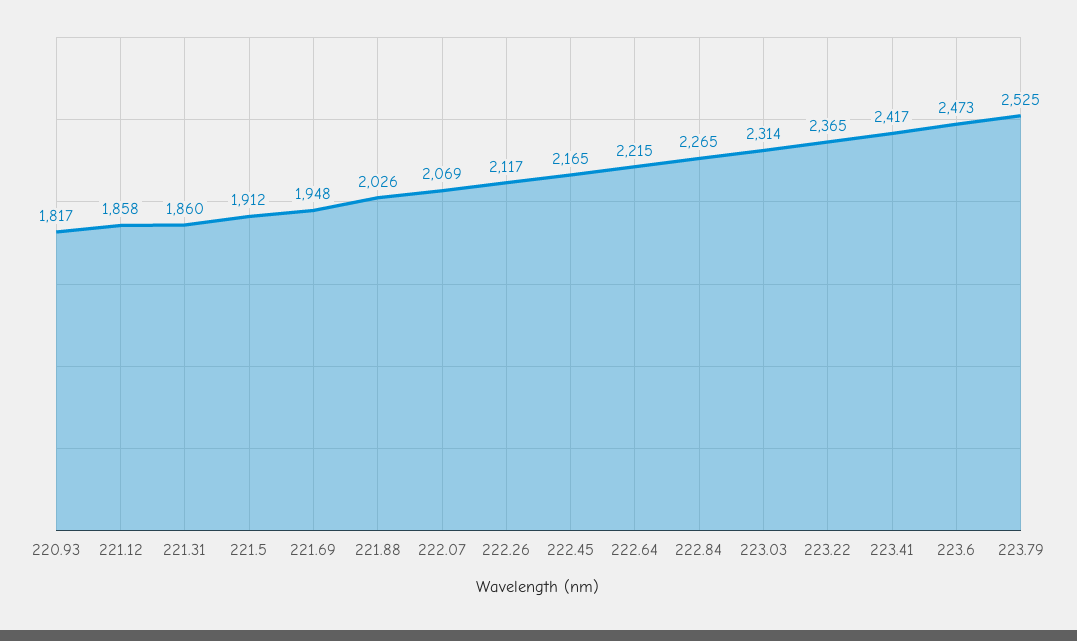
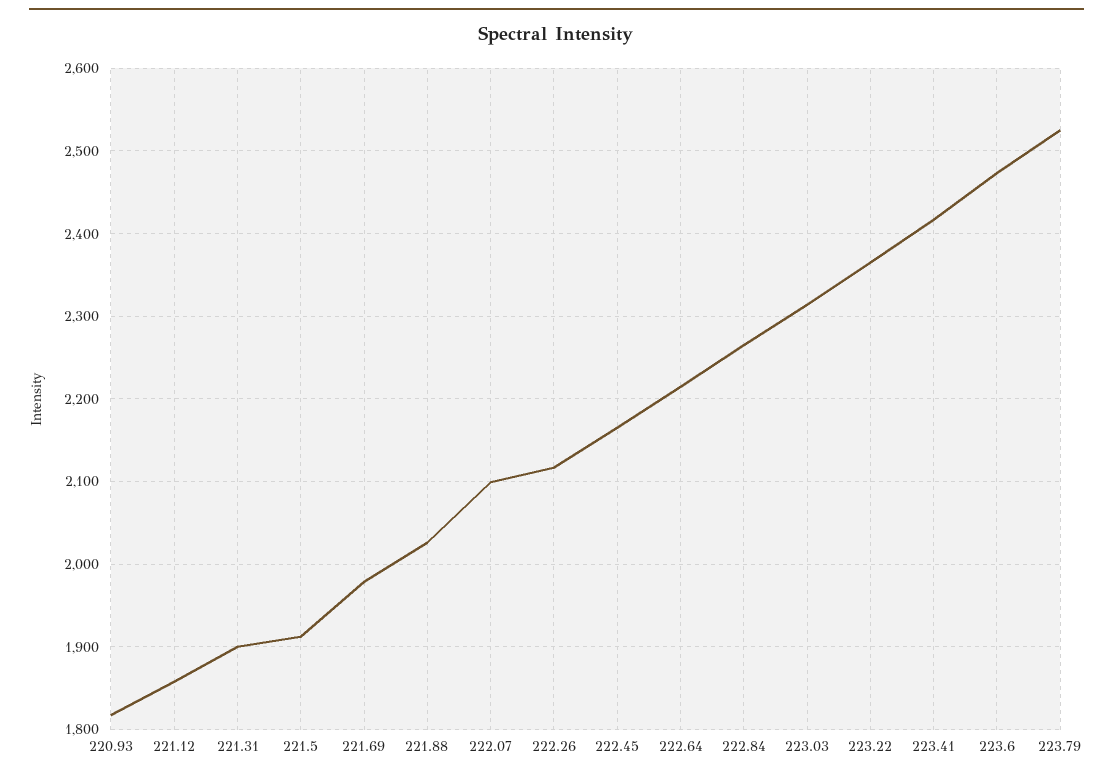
221.31: 1860 -> 1900
221.69: 1948 -> 1980
222.07: 2069 -> 2100

